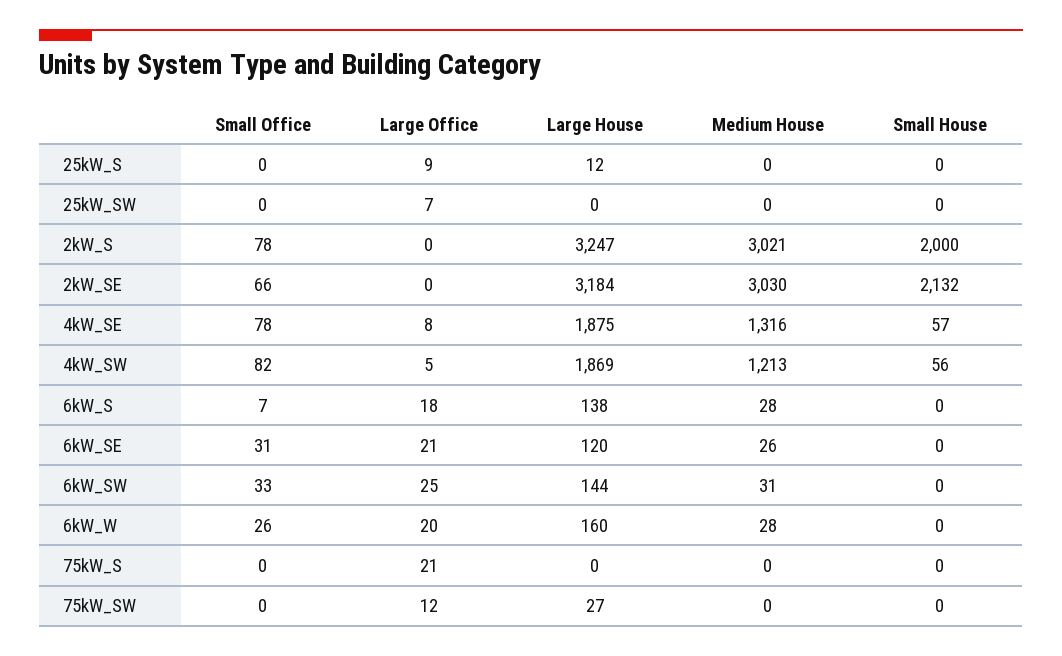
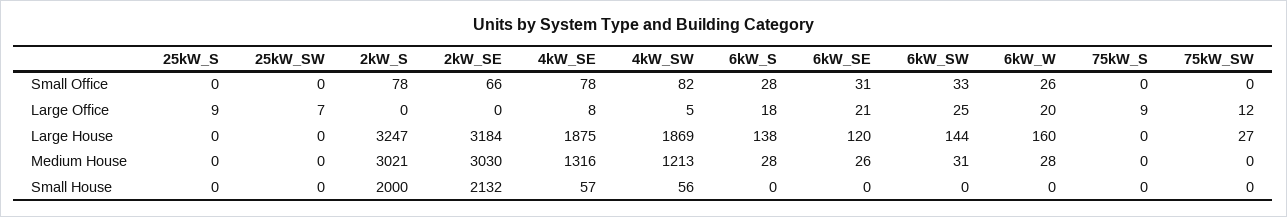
Large House, 25kW_S: 12 -> 0
Small Office, 6kW_S: 7 -> 28
Large Office, 75kW_S: 21 -> 9

